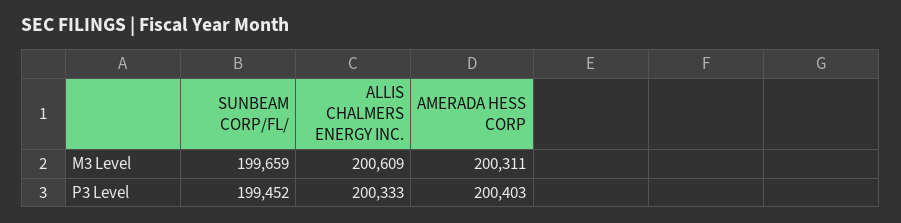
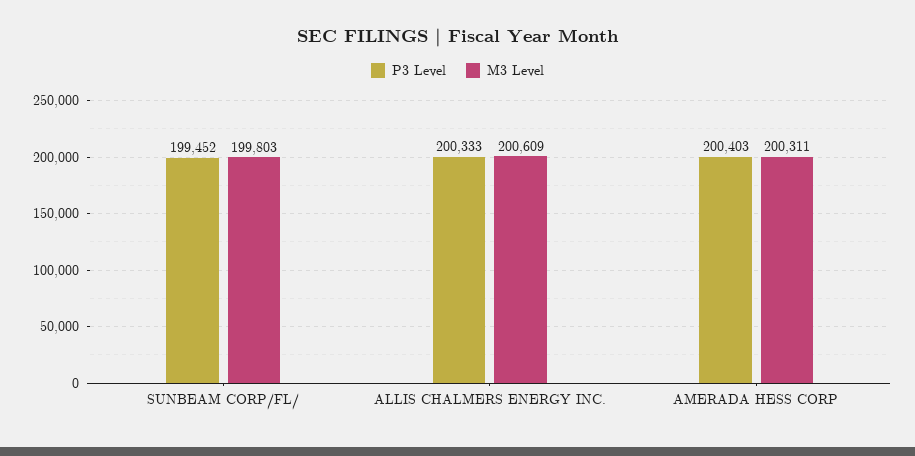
M3 Level, SUNBEAM CORP/FL/: 199659 -> 199803

